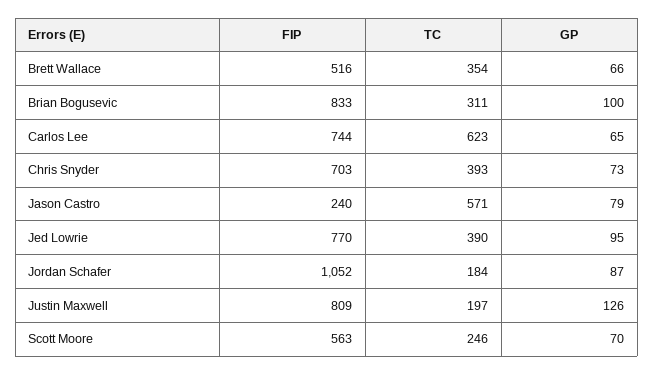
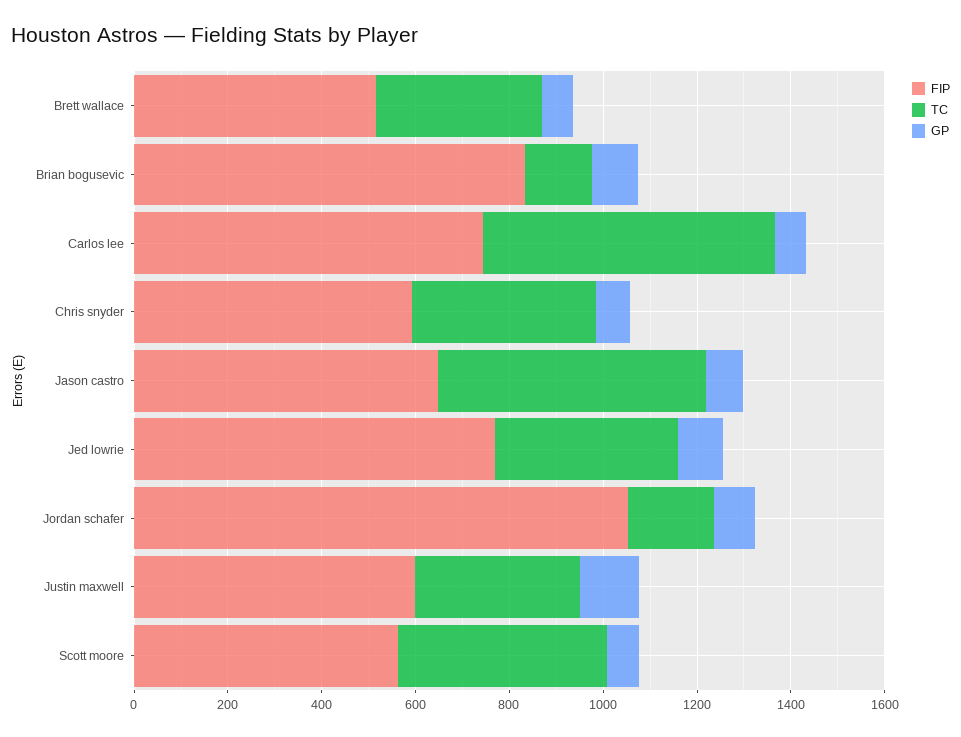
TC, Brian Bogusevic: 311 -> 150
FIP, Chris Snyder: 703 -> 600
FIP, Jason Castro: 240 -> 650
FIP, Justin Maxwell: 809 -> 600
TC, Justin Maxwell: 197 -> 350
TC, Scott Moore: 246 -> 450

